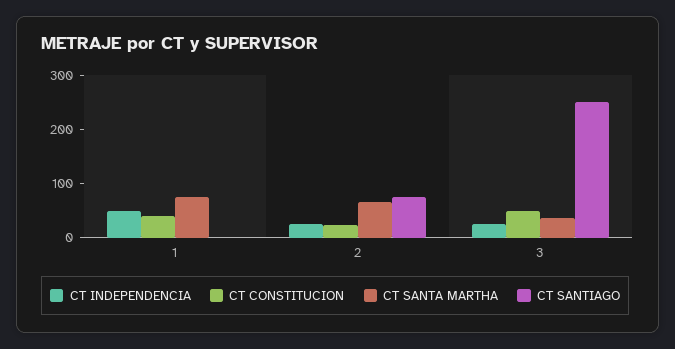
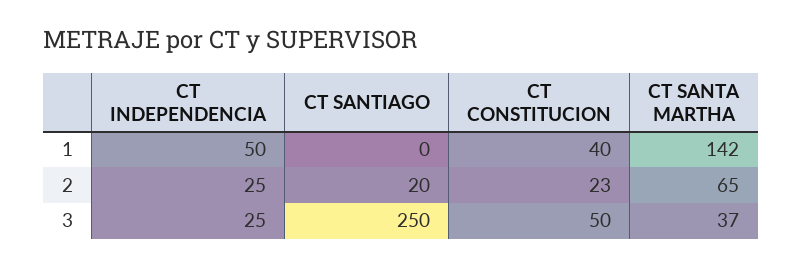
CT SANTA MARTHA, 1: 80 -> 142
CT SANTIAGO, 2: 80 -> 20

